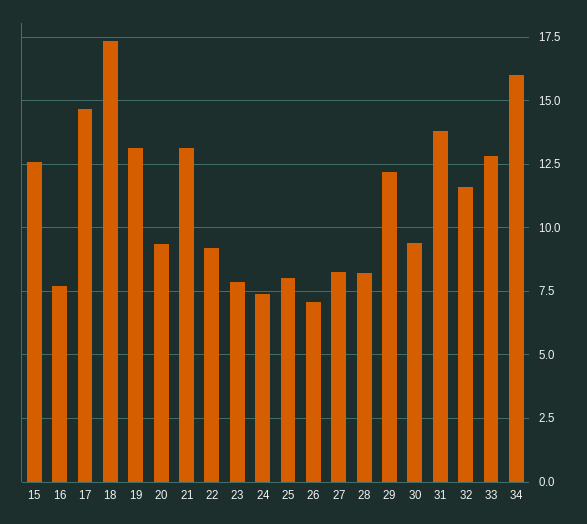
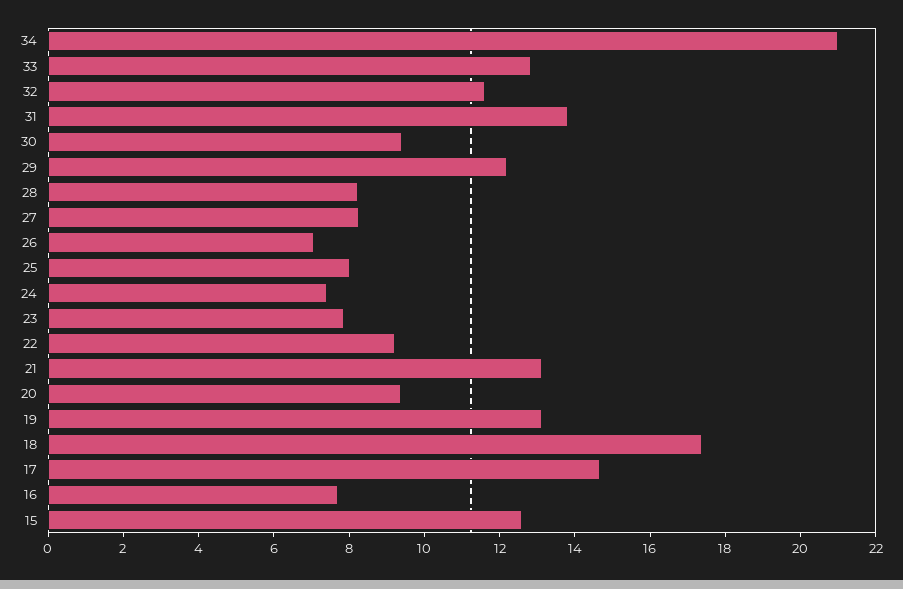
34: 16 -> 21

